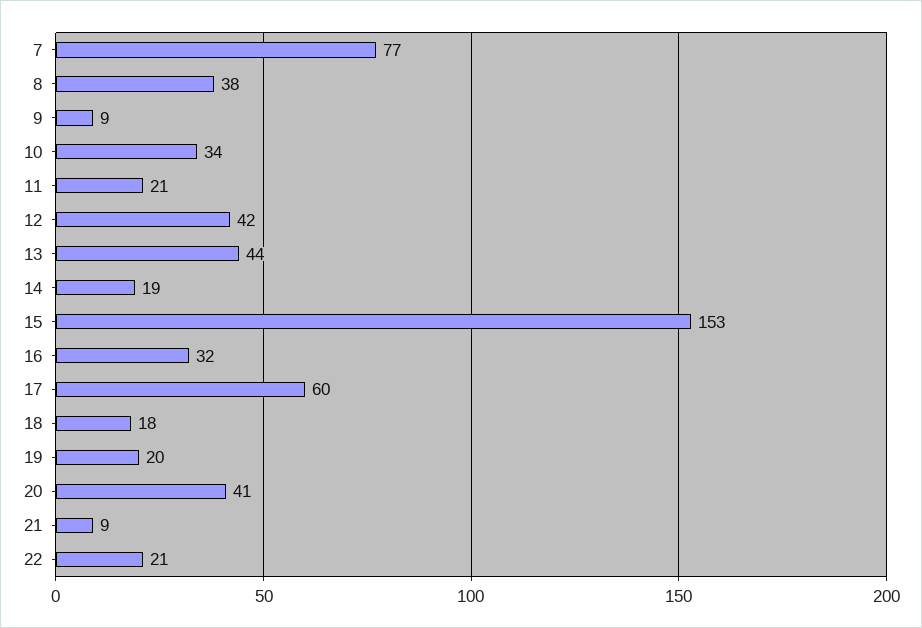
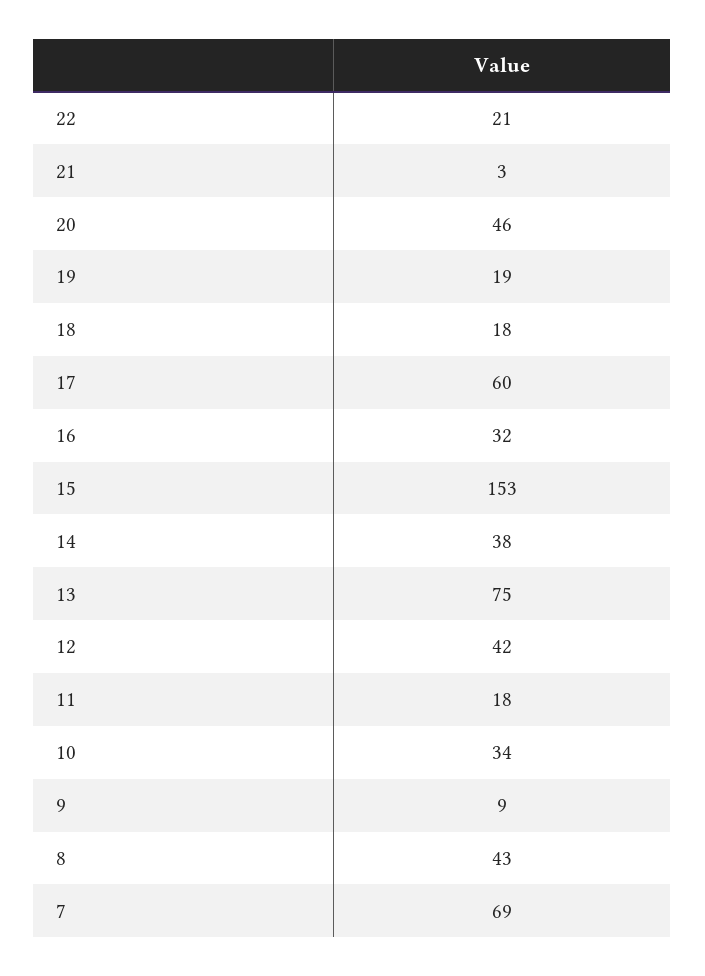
7: 77 -> 69
8: 38 -> 43
11: 21 -> 18
13: 44 -> 75
14: 19 -> 38
19: 20 -> 19
20: 41 -> 46
21: 9 -> 3

